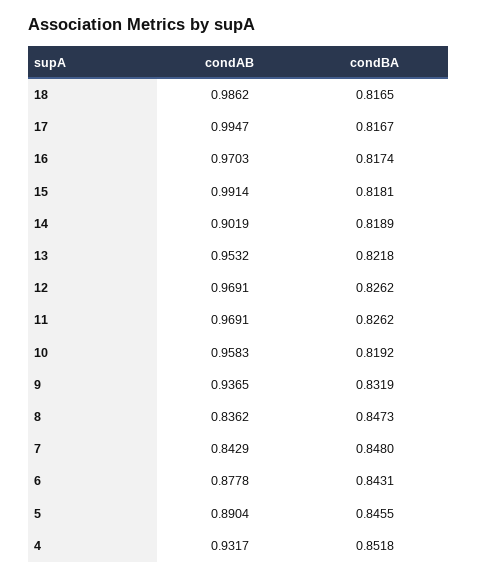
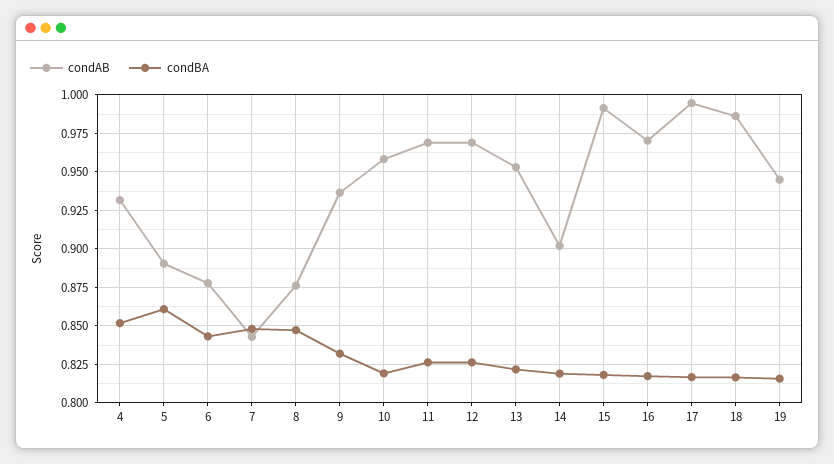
condAB, 8: 0.8362 -> 0.875
condBA, 5: 0.8455 -> 0.86
condAB, 19: none -> 0.945
condBA, 19: none -> 0.815

